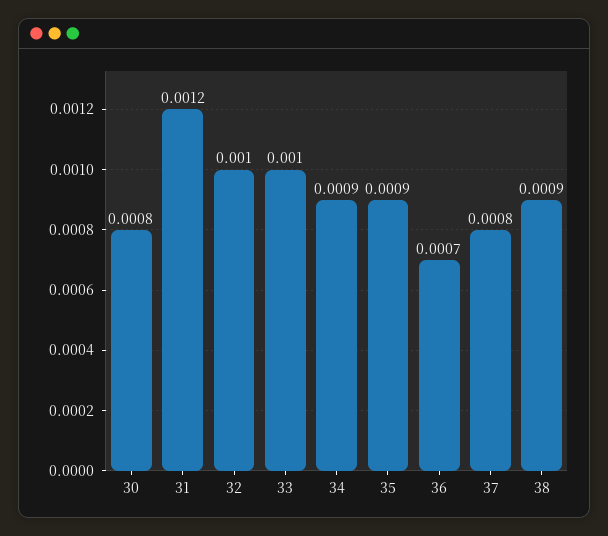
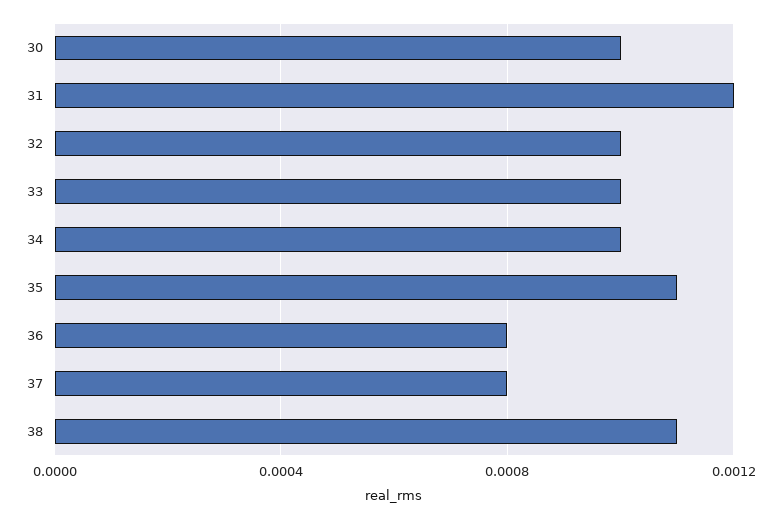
30: 0.0008 -> 0.001
34: 0.0009 -> 0.001
35: 0.0009 -> 0.0011
36: 0.0007 -> 0.0008
38: 0.0009 -> 0.0011

